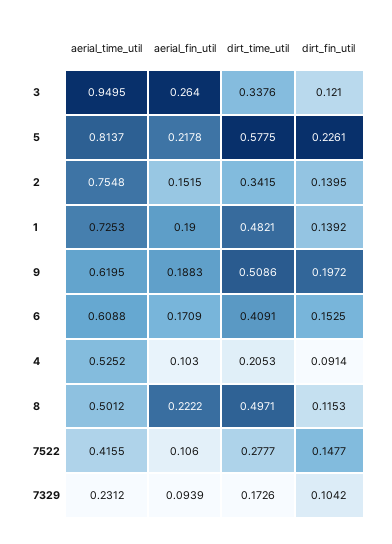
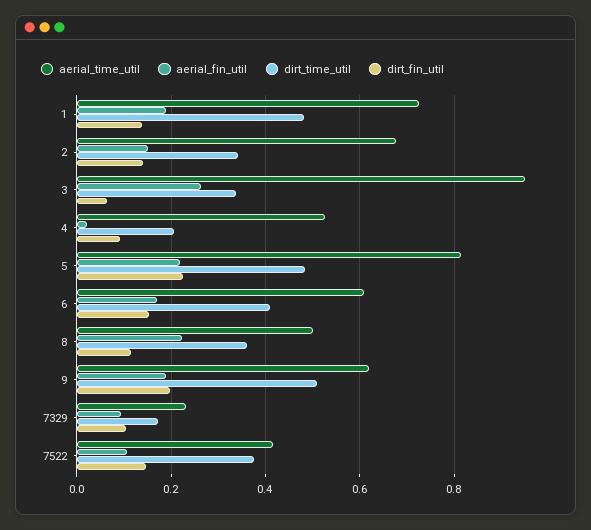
dirt_fin_util, 3: 0.121 -> 0.06
dirt_time_util, 5: 0.5775 -> 0.48
aerial_time_util, 2: 0.7548 -> 0.68
aerial_fin_util, 4: 0.103 -> 0.02
dirt_time_util, 8: 0.4971 -> 0.36
dirt_time_util, 7522: 0.2777 -> 0.38

